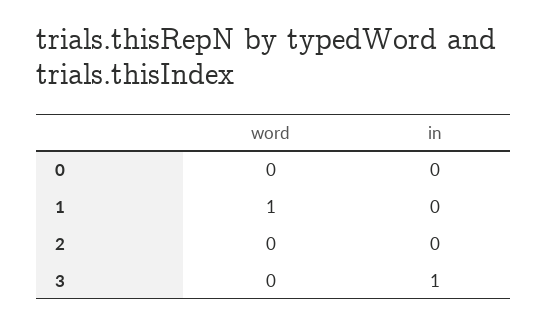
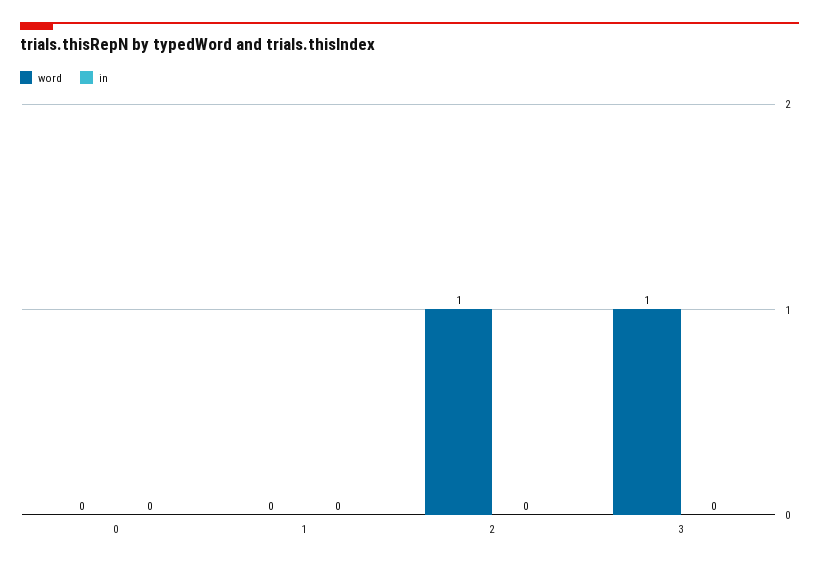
word, 1: 1 -> 0
word, 2: 0 -> 1
word, 3: 0 -> 1
in, 3: 1 -> 0

